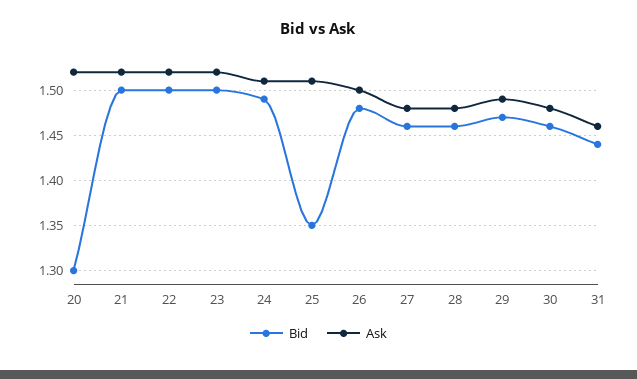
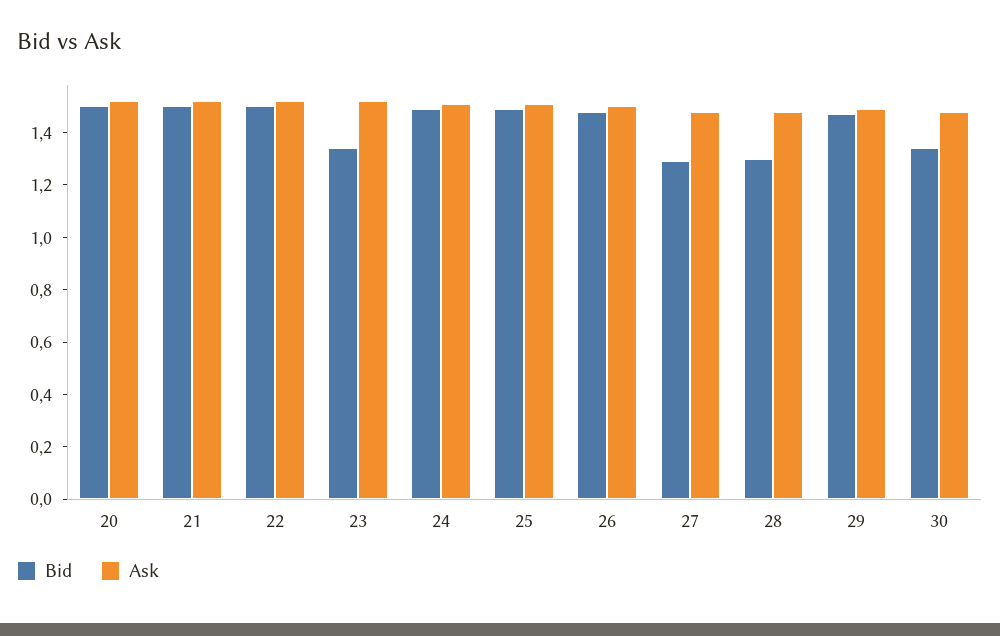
Bid, 20: 1.3 -> 1.5
Bid, 23: 1.5 -> 1.35
Bid, 25: 1.35 -> 1.5
Bid, 27: 1.46 -> 1.3
Bid, 28: 1.46 -> 1.3
Bid, 30: 1.46 -> 1.35
Bid, 31: 1.44 -> none
Ask, 31: 1.46 -> none

